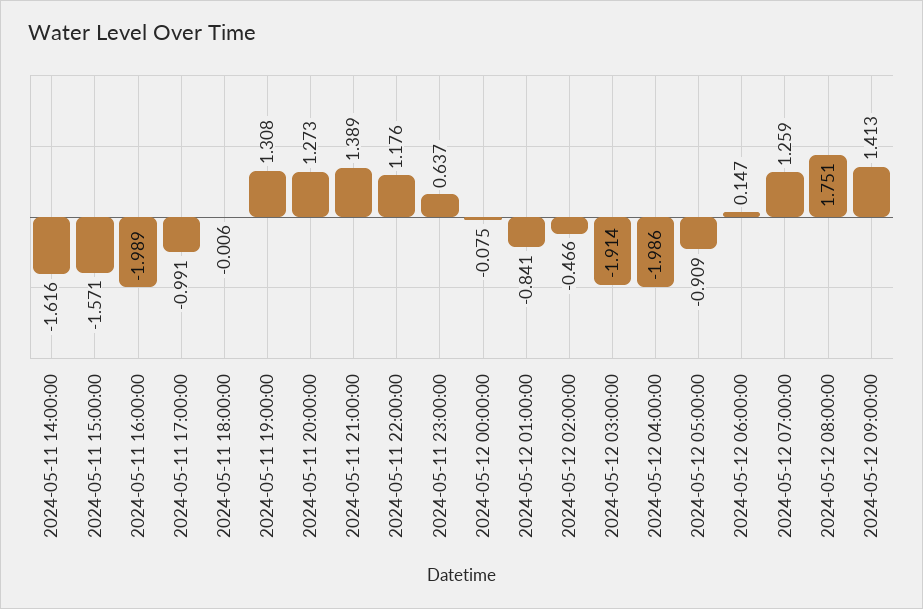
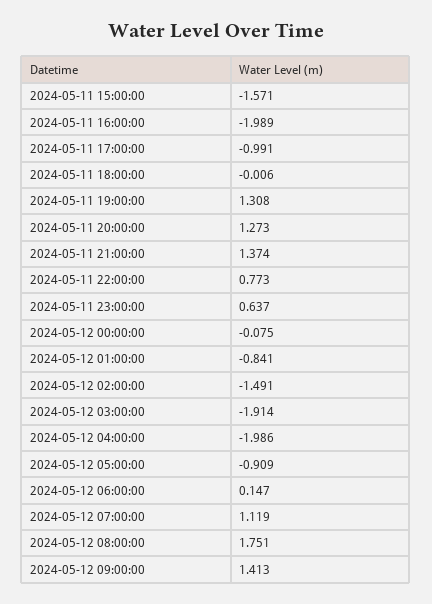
2024-05-11 14:00:00: -1.616 -> none
2024-05-11 21:00:00: 1.389 -> 1.374
2024-05-11 22:00:00: 1.176 -> 0.773
2024-05-12 02:00:00: -0.466 -> -1.491
2024-05-12 07:00:00: 1.259 -> 1.119

